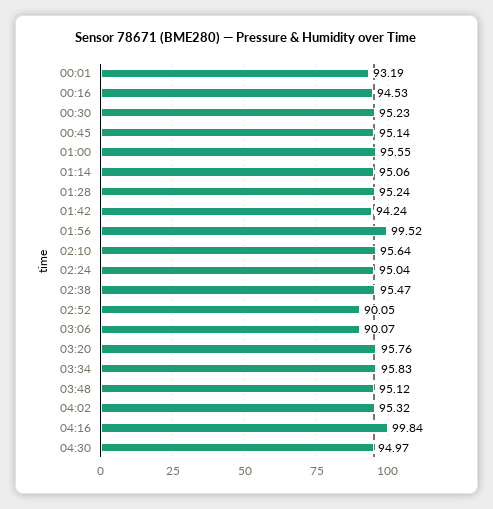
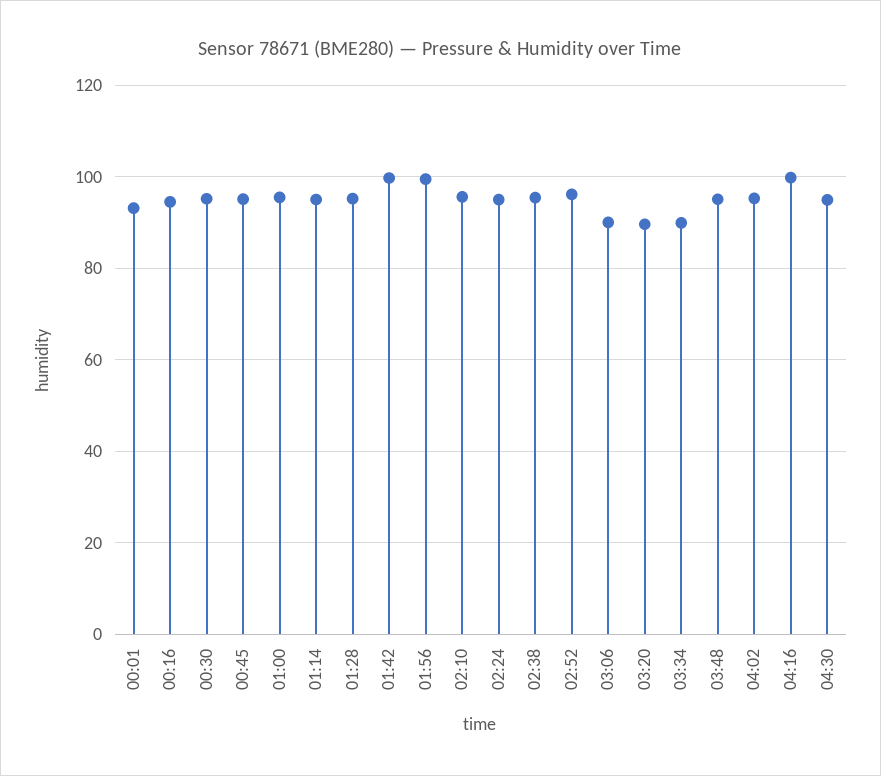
01:42: 94.24 -> 100
02:52: 90.05 -> 96
03:20: 95.76 -> 90
03:34: 95.83 -> 90

